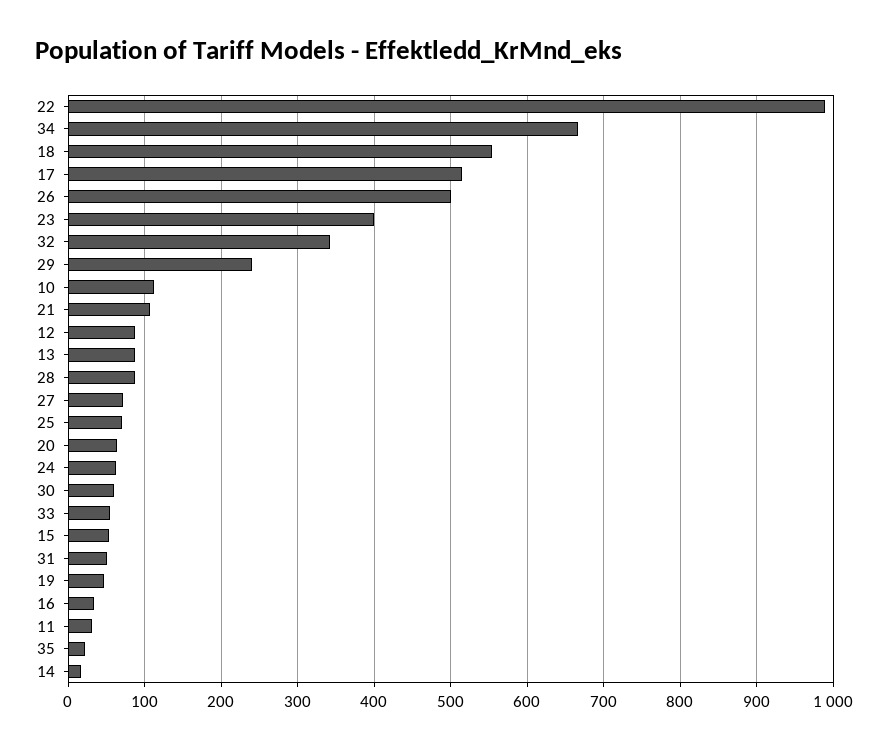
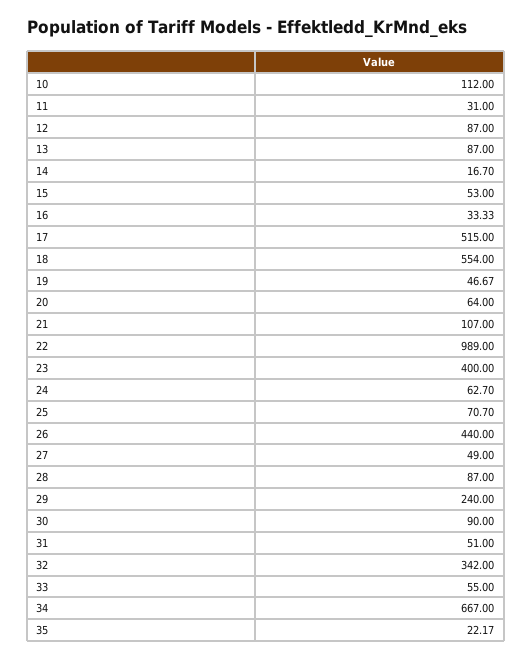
26: 500 -> 440
27: 70 -> 49
30: 60 -> 90

